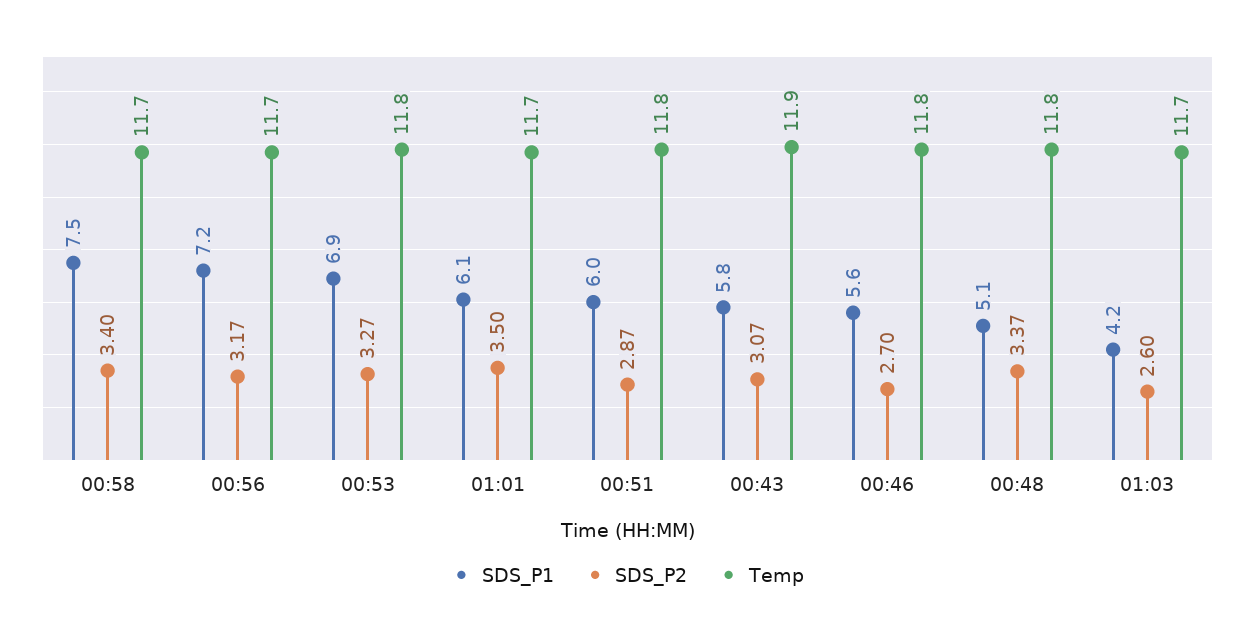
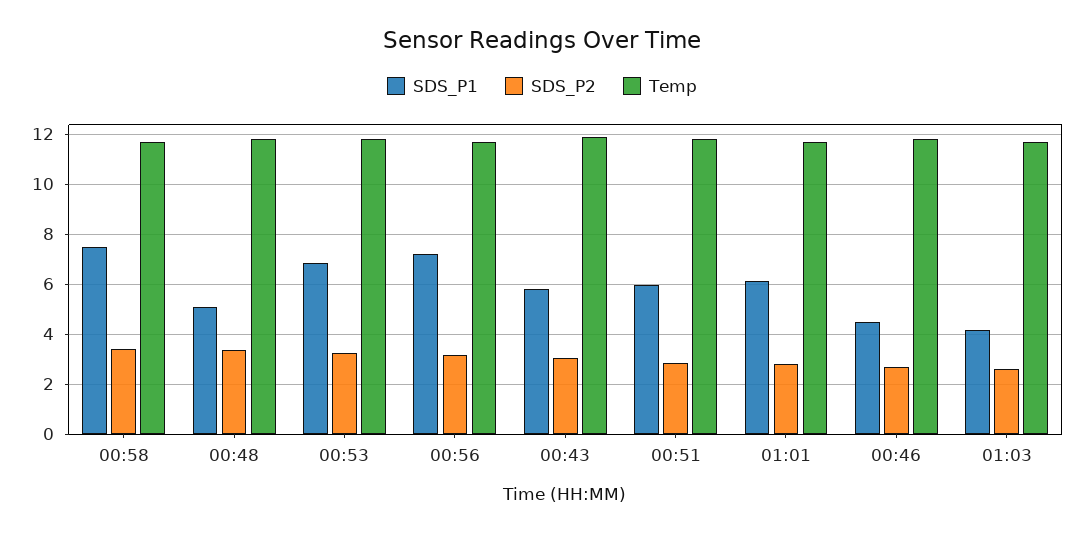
SDS_P2, 01:01: 3.5 -> 2.75
SDS_P1, 00:46: 5.6 -> 4.5

